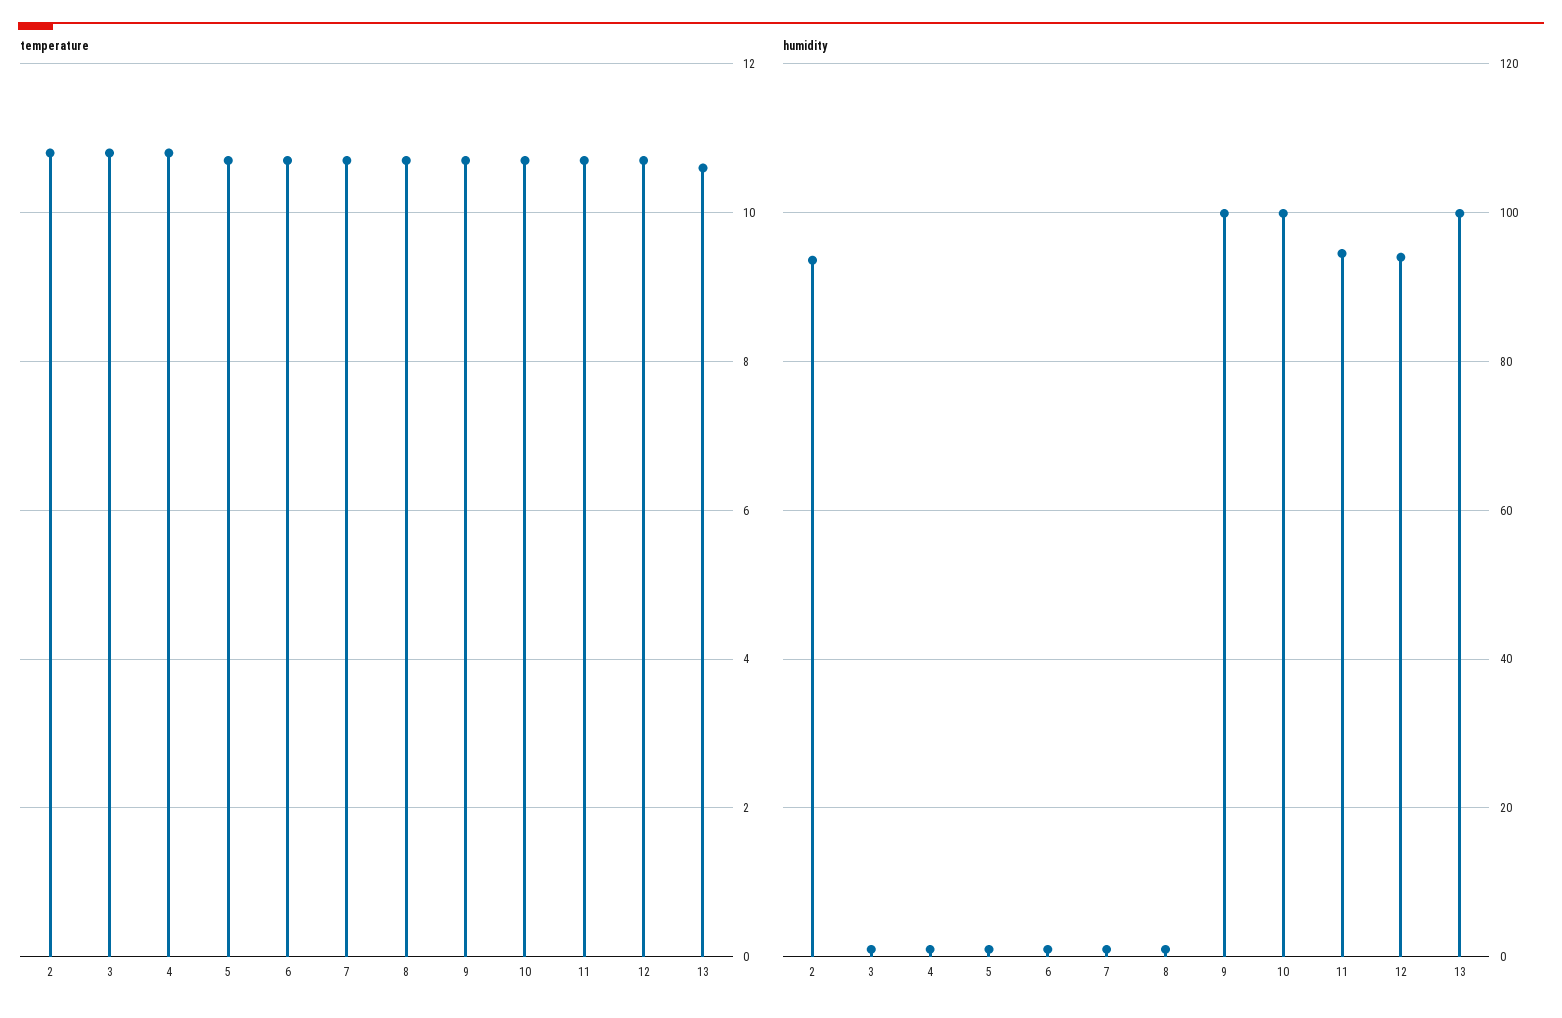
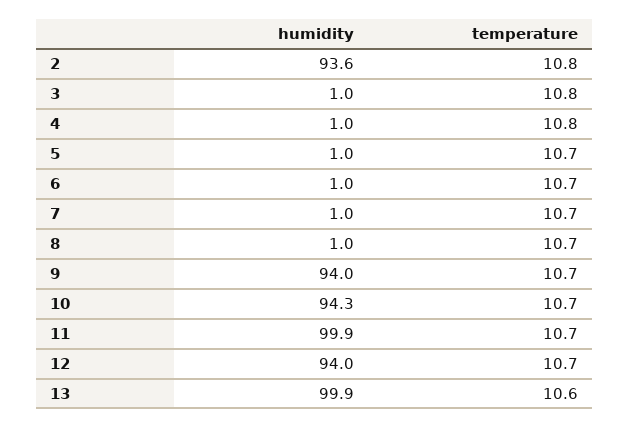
humidity, 9: 100 -> 94
humidity, 10: 100 -> 94.3
humidity, 11: 94 -> 99.9

